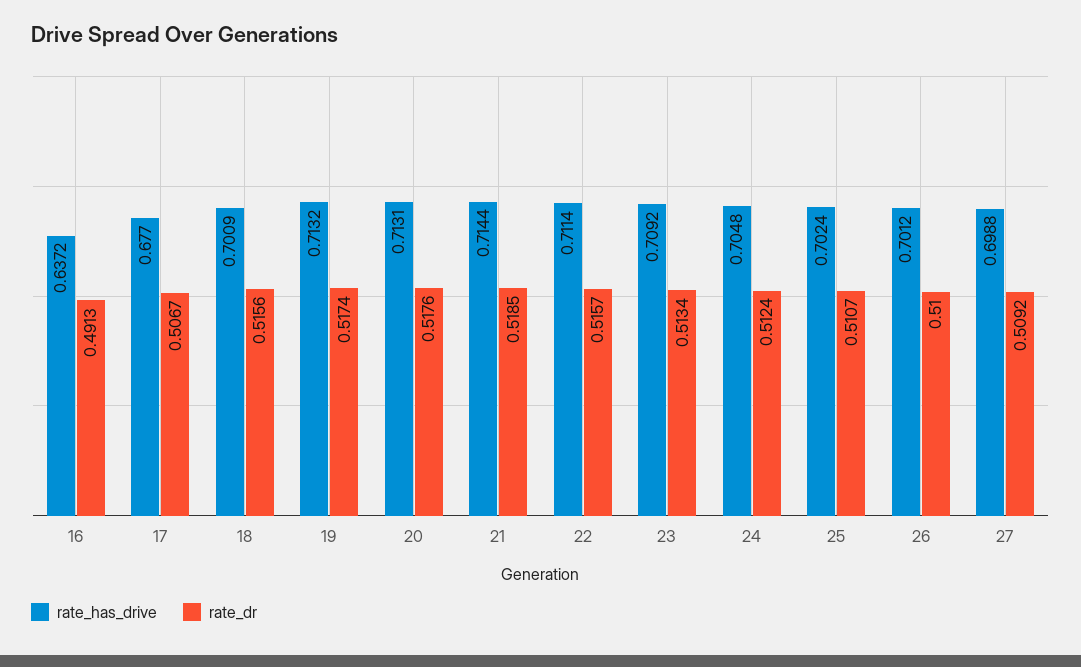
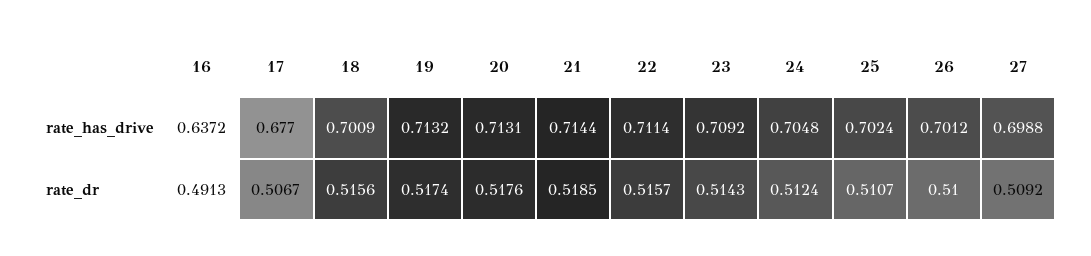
rate_dr, 23: 0.5134 -> 0.5143

